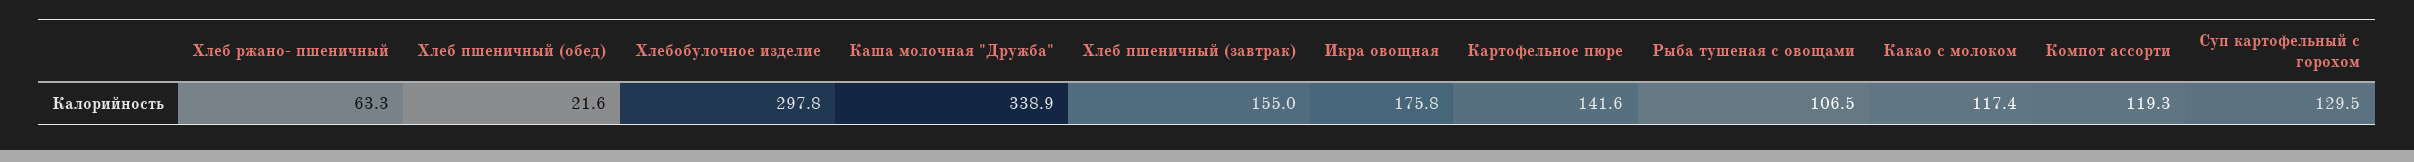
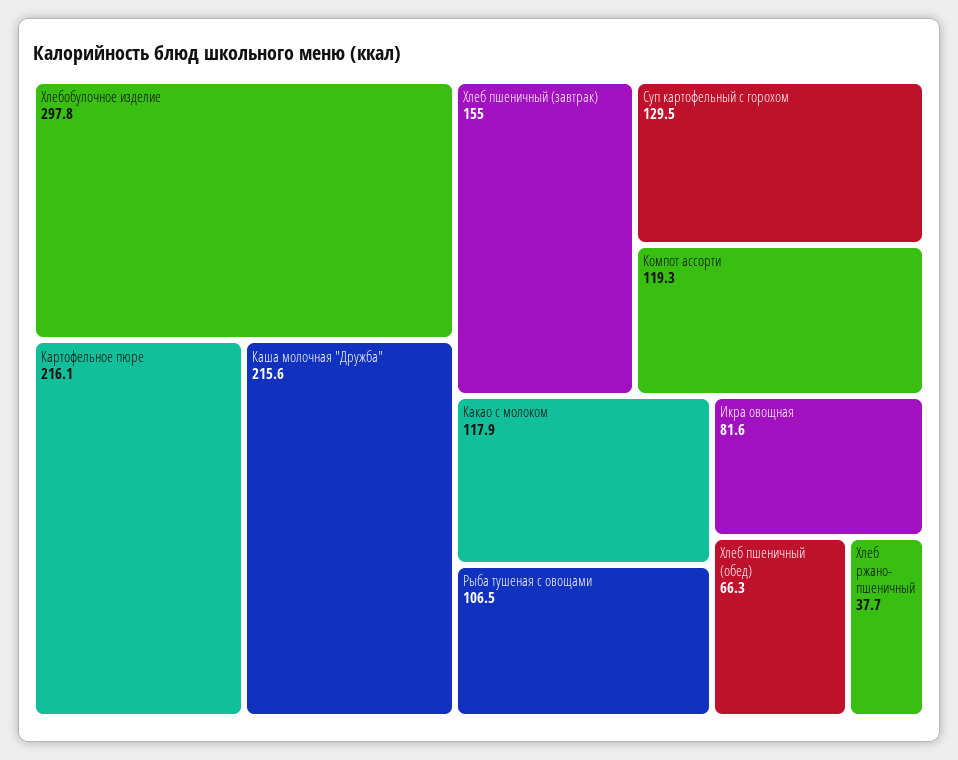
Хлеб ржано- пшеничный: 63.3 -> 37.7
Хлеб пшеничный (обед): 21.6 -> 66.3
Каша молочная "Дружба": 338.9 -> 215.6
Икра овощная: 175.8 -> 81.6
Картофельное пюре: 141.6 -> 216.1
Какао с молоком: 117.4 -> 117.9

